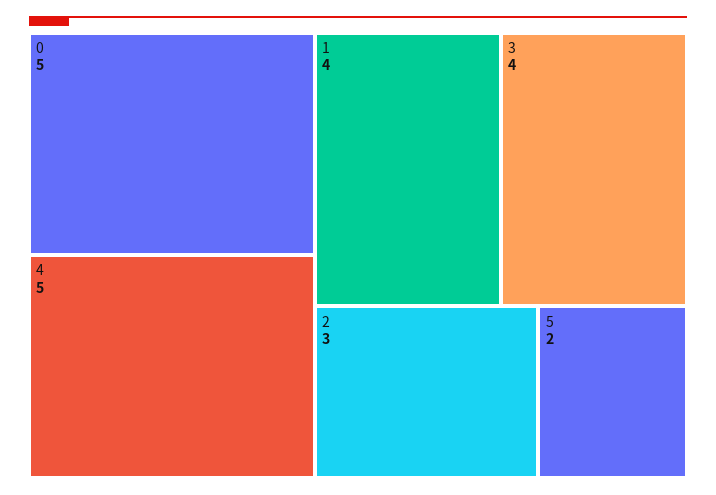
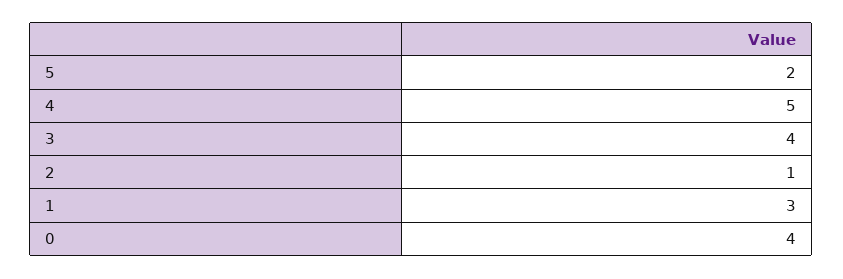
0: 5 -> 4
1: 4 -> 3
2: 3 -> 1

